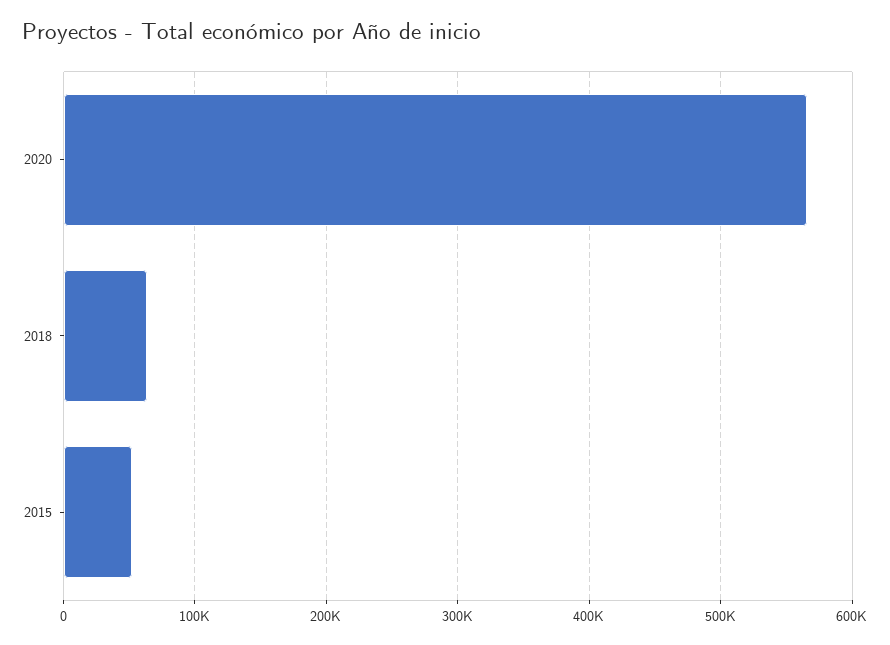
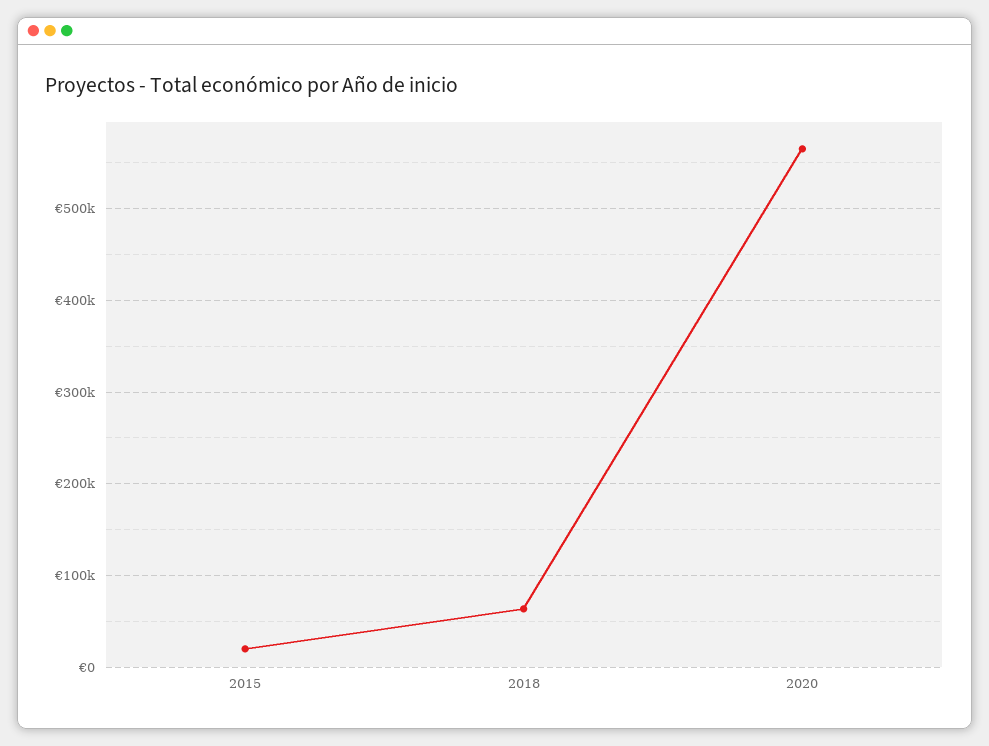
2015: 50000 -> 20000

